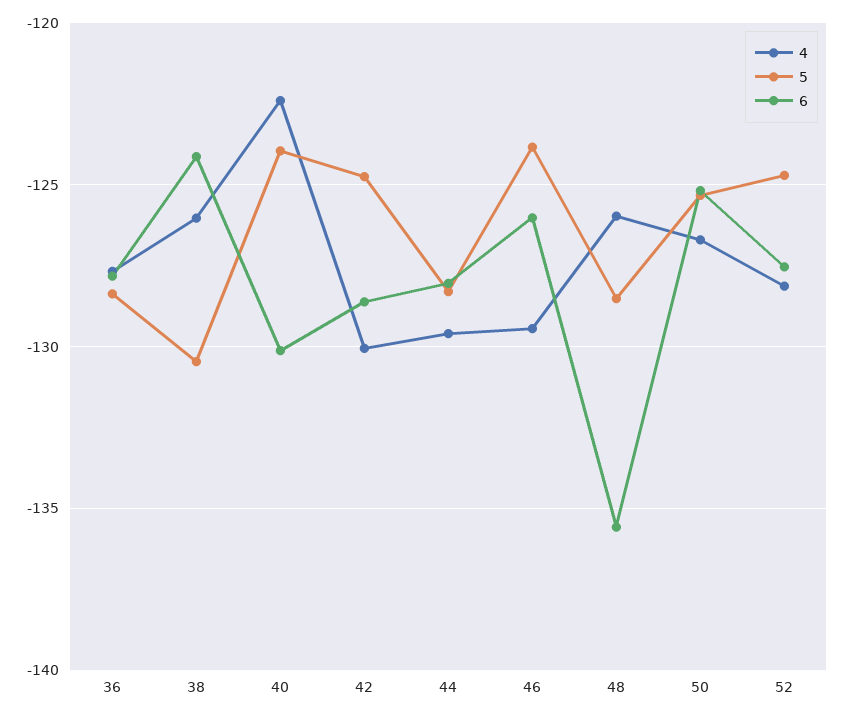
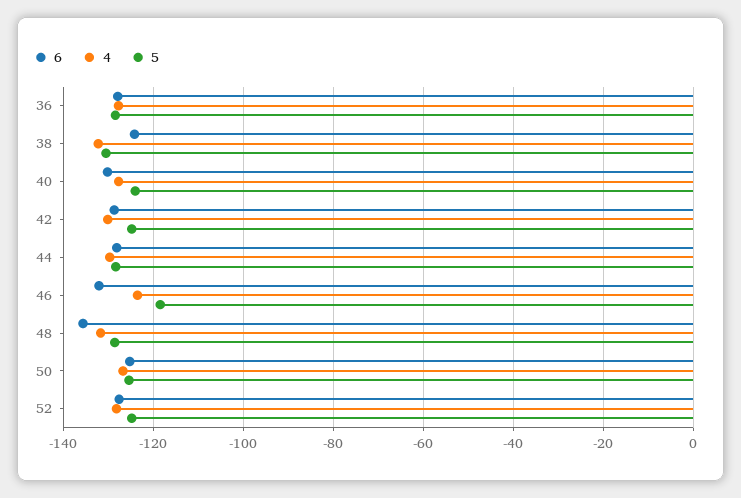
4, 38: -126 -> -132
4, 40: -122.5 -> -128
4, 46: -129.5 -> -124
5, 46: -124 -> -118
6, 46: -126 -> -132
4, 48: -126 -> -132

